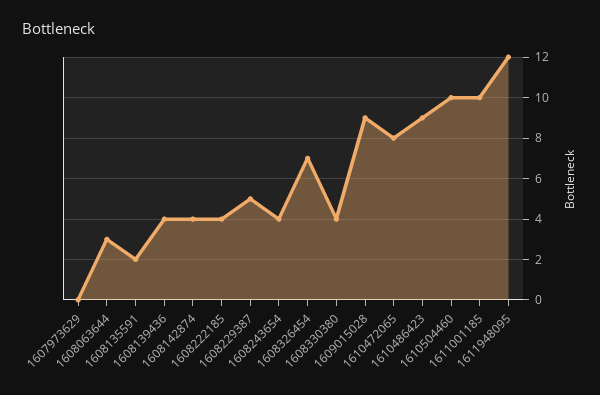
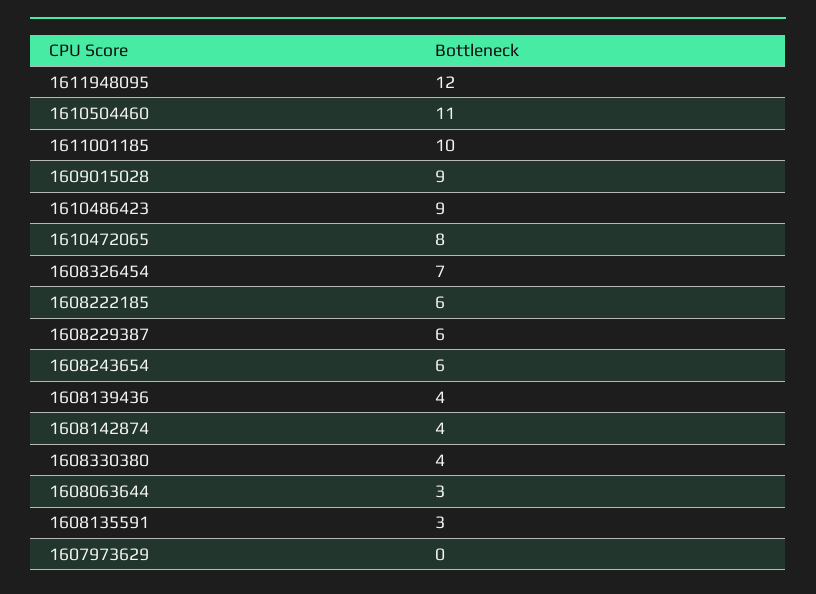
1608135591: 2 -> 3
1608222185: 4 -> 6
1608229387: 5 -> 6
1608243654: 4 -> 6
1610504460: 10 -> 11

